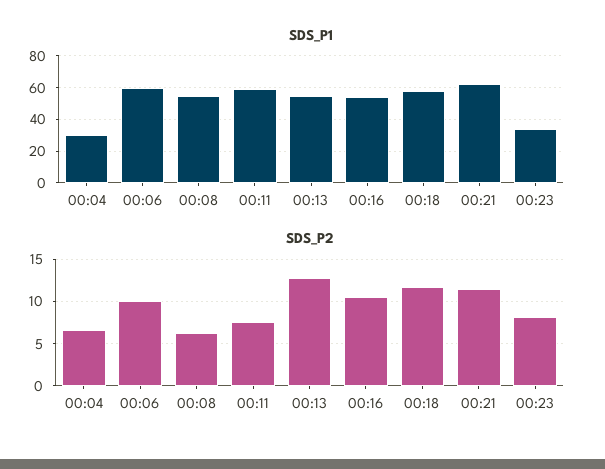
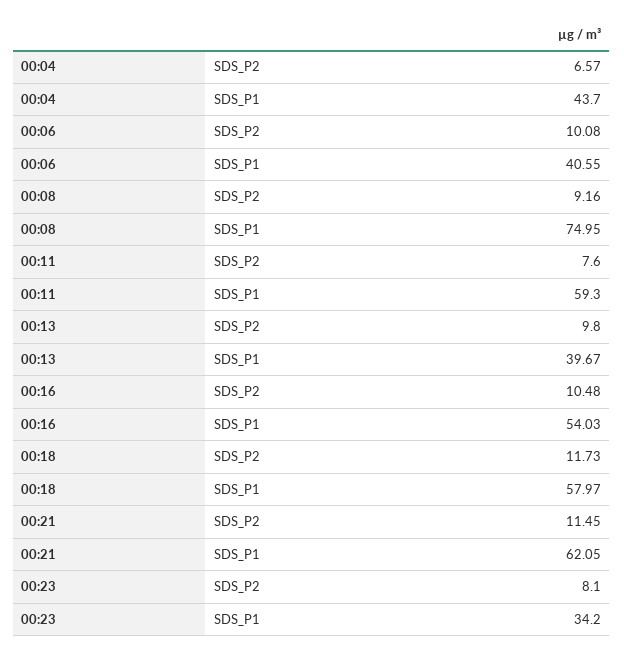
SDS_P1, 00:04: 30 -> 43.7
SDS_P1, 00:06: 60 -> 40.55
SDS_P1, 00:08: 55 -> 74.95
SDS_P1, 00:13: 55 -> 39.67
SDS_P2, 00:08: 6 -> 9.16
SDS_P2, 00:13: 13 -> 9.8

